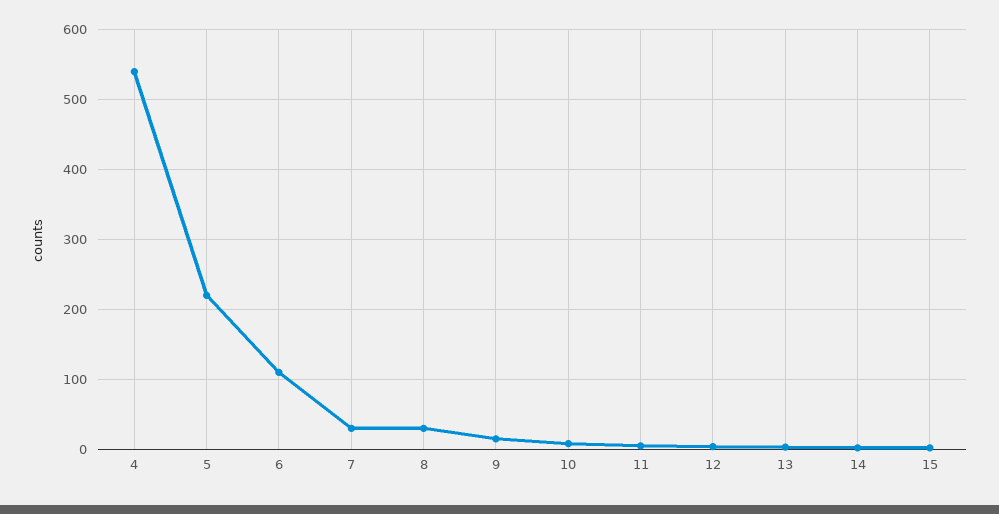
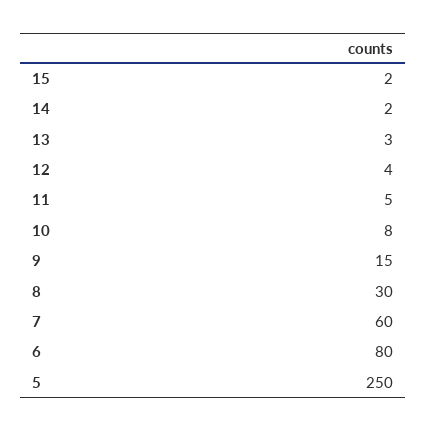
4: 540 -> none
5: 220 -> 250
6: 110 -> 80
7: 30 -> 60

